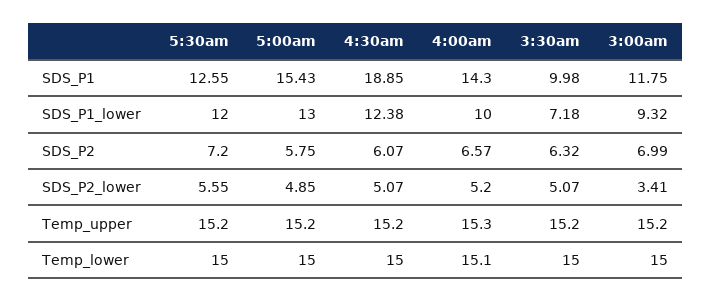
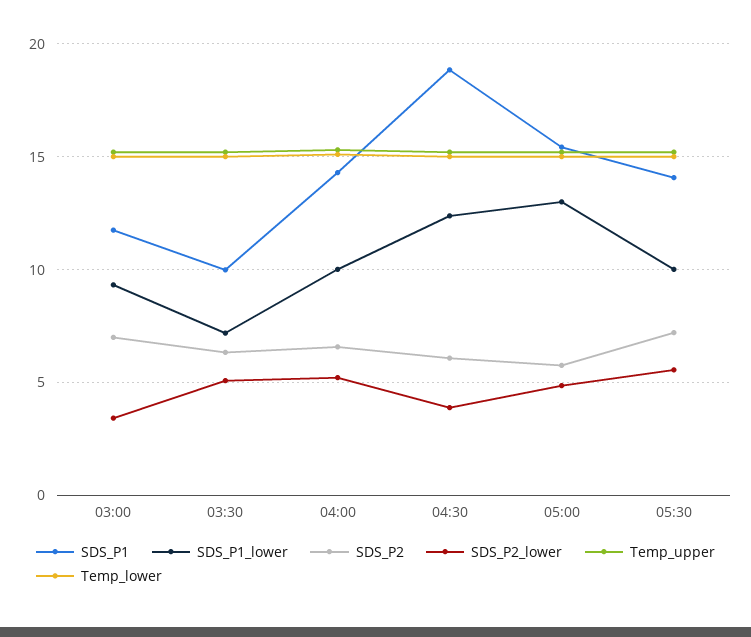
SDS_P1, 5:30am: 12.55 -> 14
SDS_P1_lower, 5:30am: 12 -> 10
SDS_P2_lower, 4:30am: 5.07 -> 4

